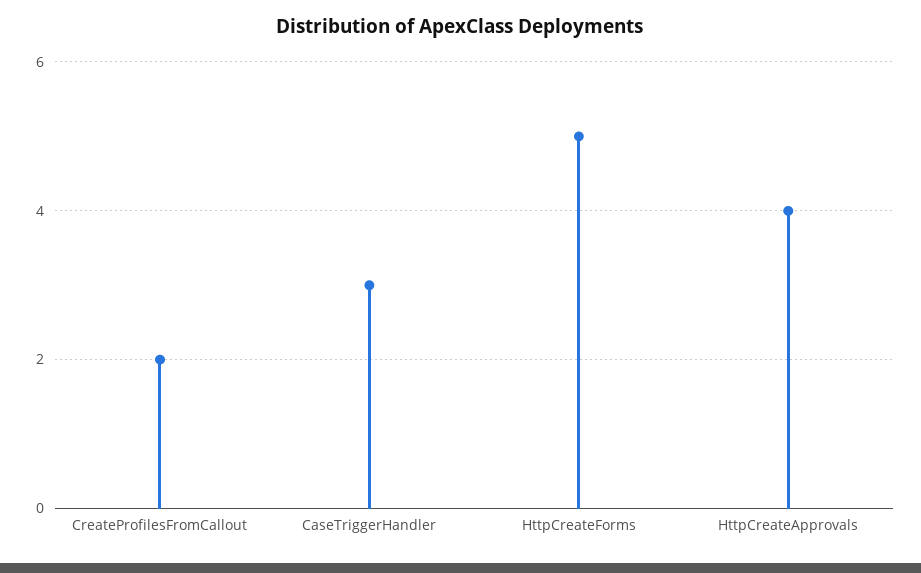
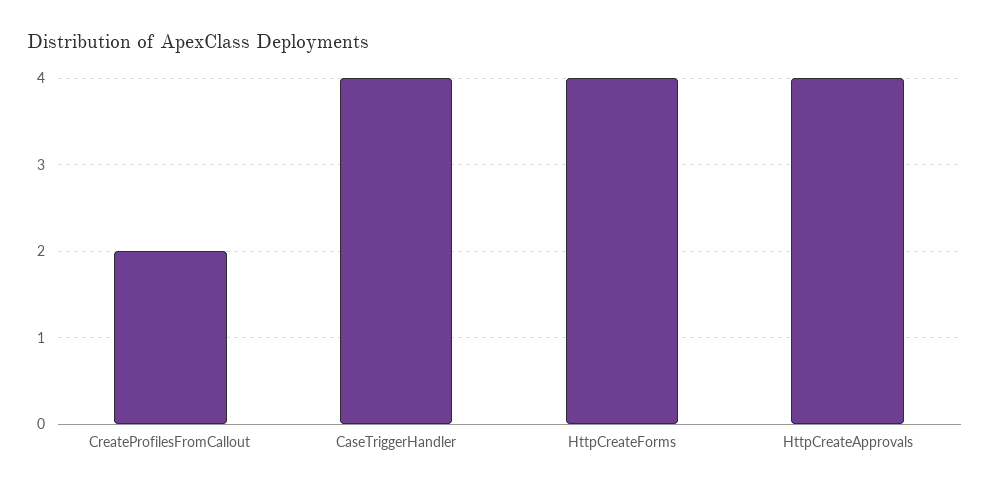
CaseTriggerHandler: 3 -> 4
HttpCreateForms: 5 -> 4

